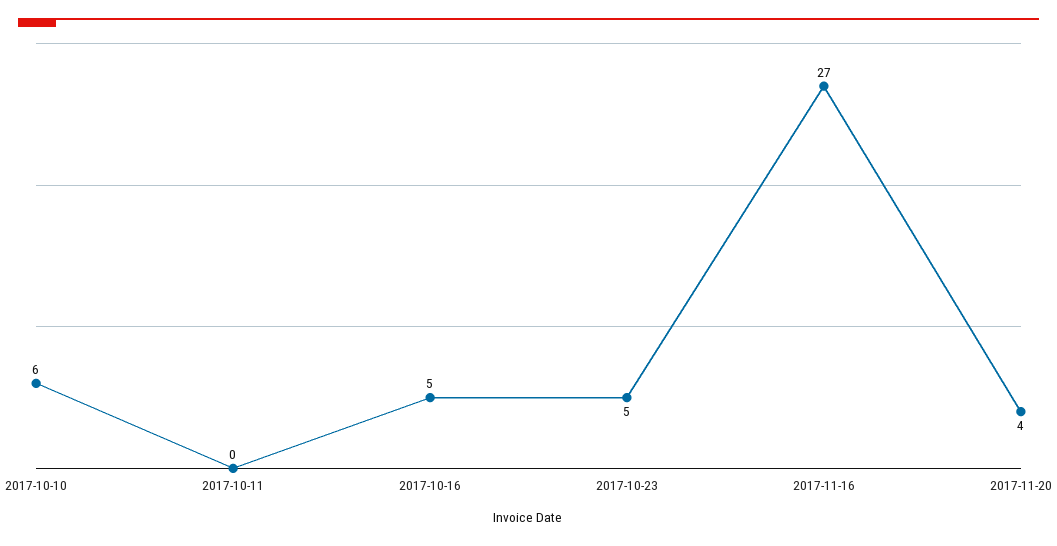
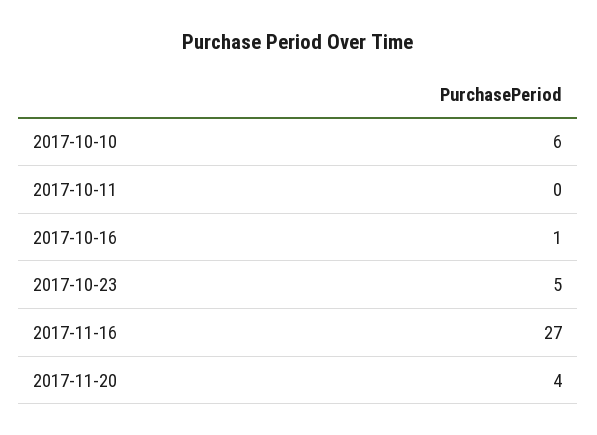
2017-10-16: 5 -> 1

